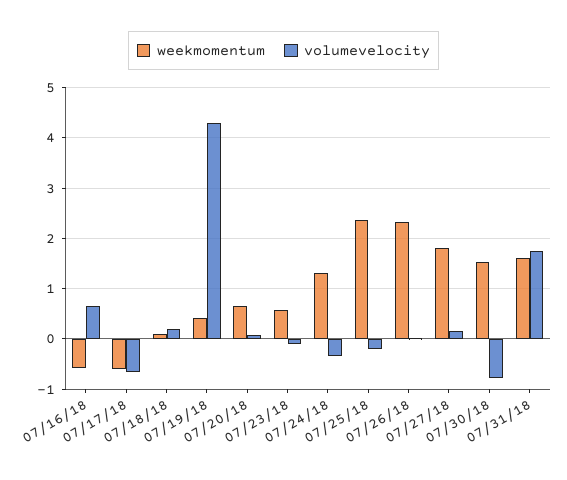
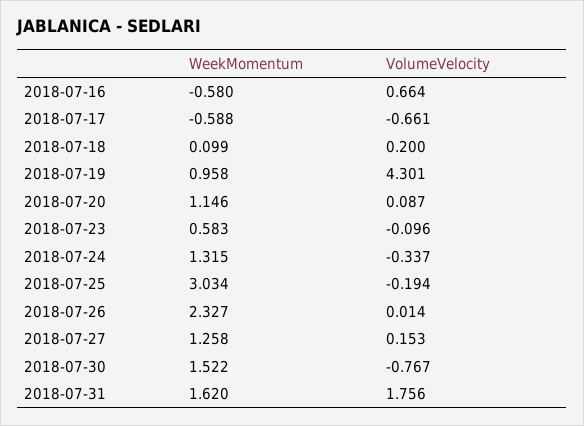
weekmomentum, 07/19/18: 0.4 -> 0.958
weekmomentum, 07/20/18: 0.6 -> 1.146
weekmomentum, 07/25/18: 2.4 -> 3.034
weekmomentum, 07/27/18: 1.8 -> 1.258

